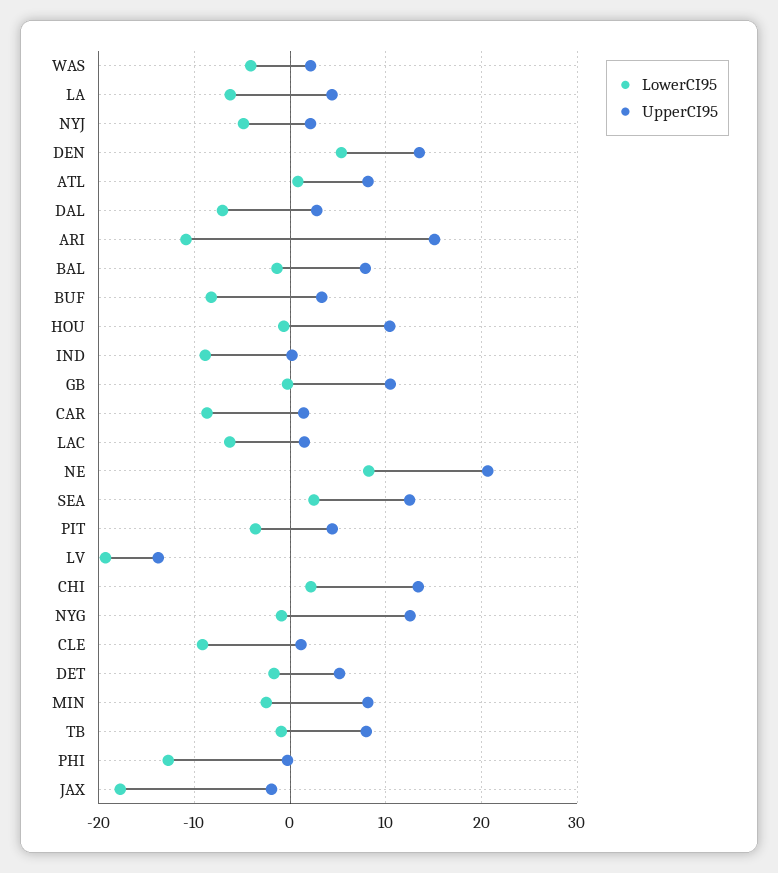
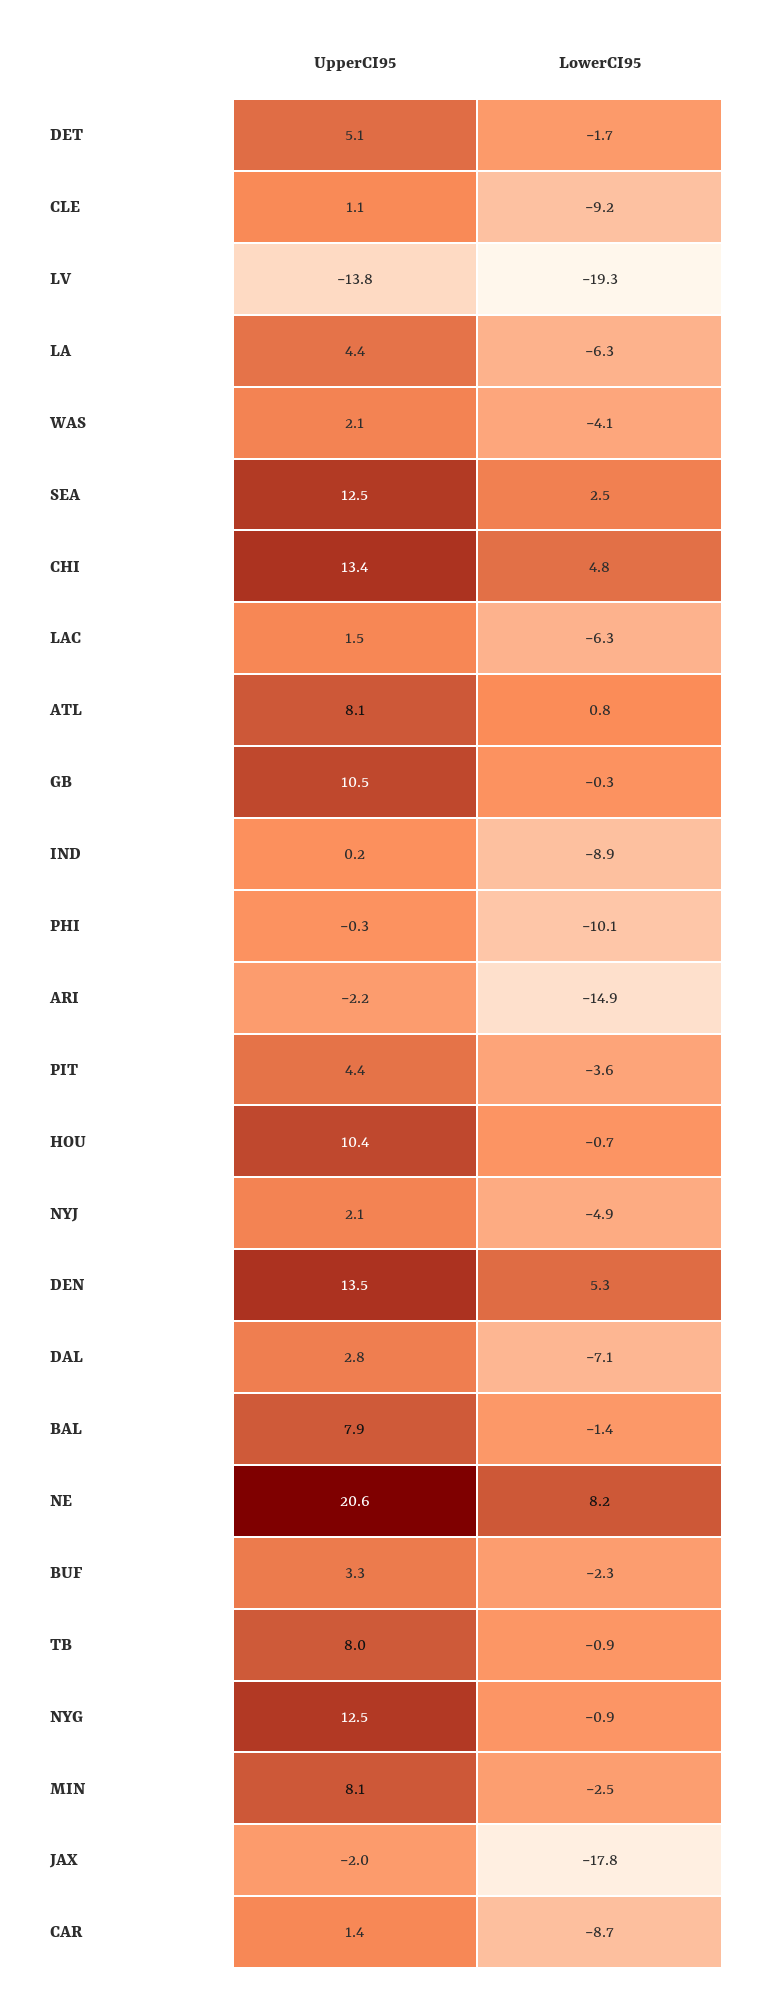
LowerCI95, ARI: -11 -> -14.9
UpperCI95, ARI: 15 -> -2.2
LowerCI95, BUF: -8 -> -2.3
LowerCI95, CHI: 2 -> 4.8
LowerCI95, PHI: -13 -> -10.1

